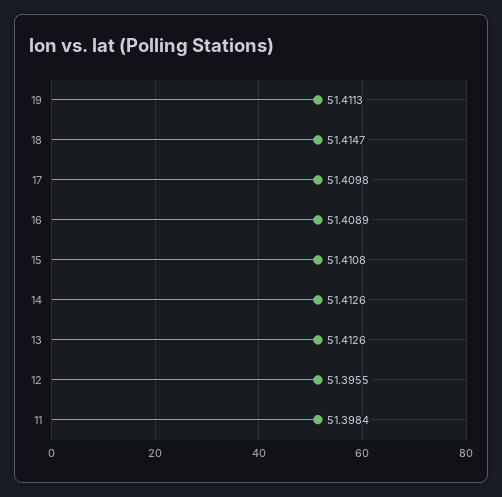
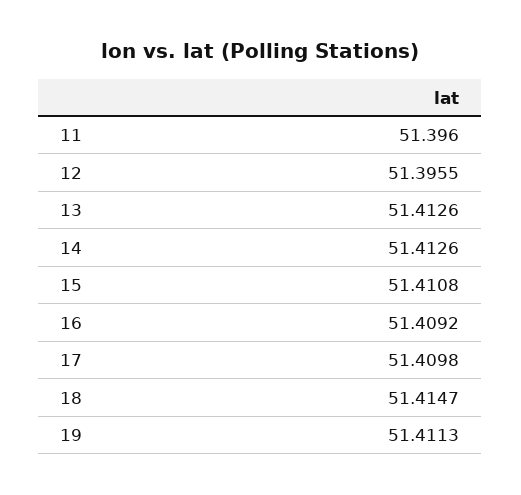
16: 51.4089 -> 51.4092
11: 51.3984 -> 51.396

